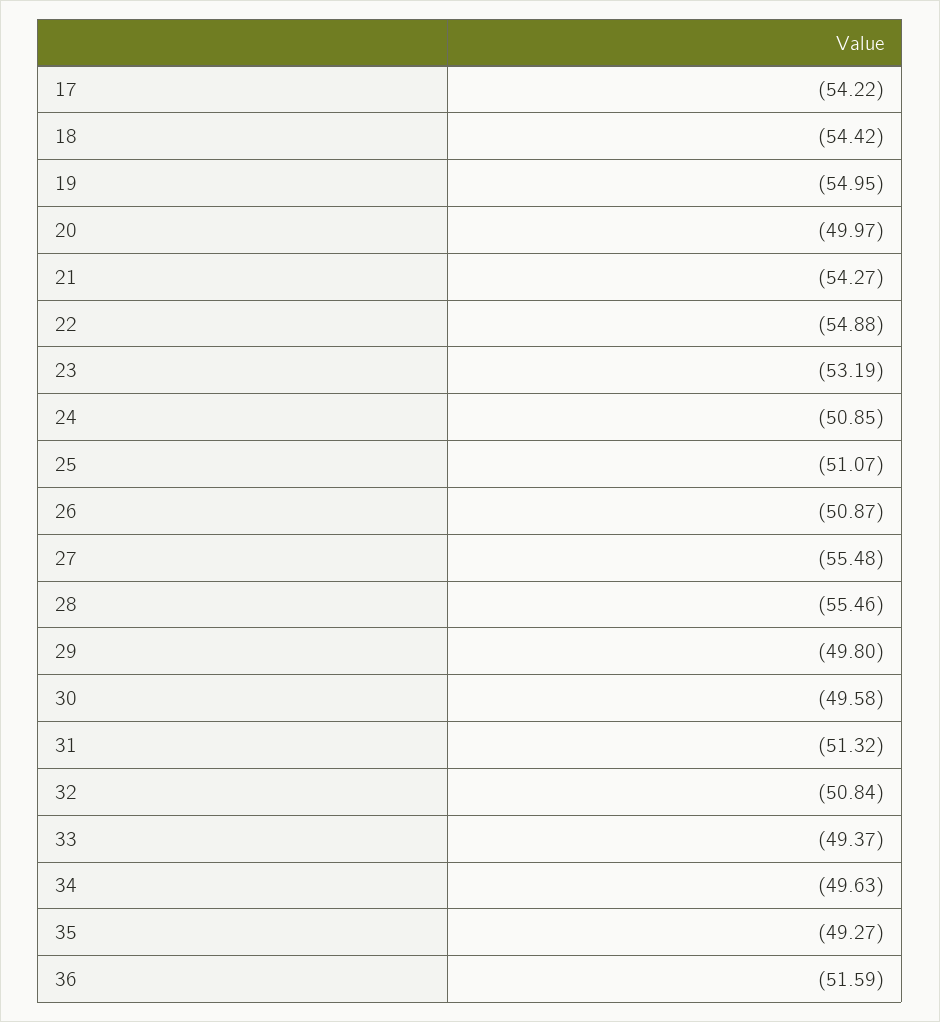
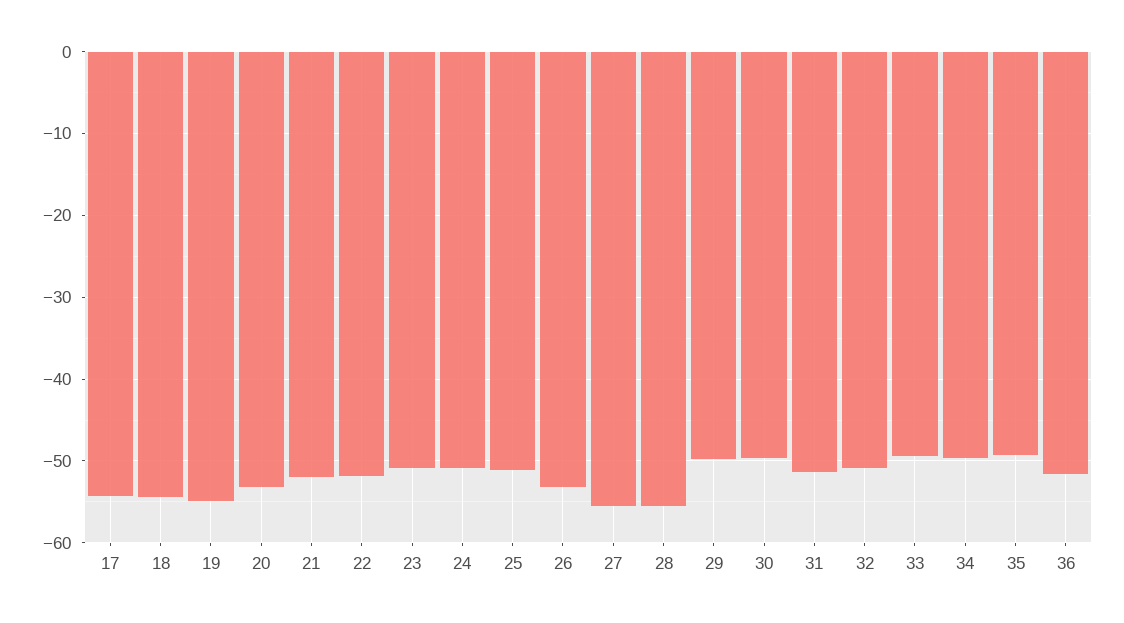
20: -49.97 -> -53
21: -54.27 -> -52
22: -54.88 -> -52
23: -53.19 -> -51
26: -50.87 -> -53

